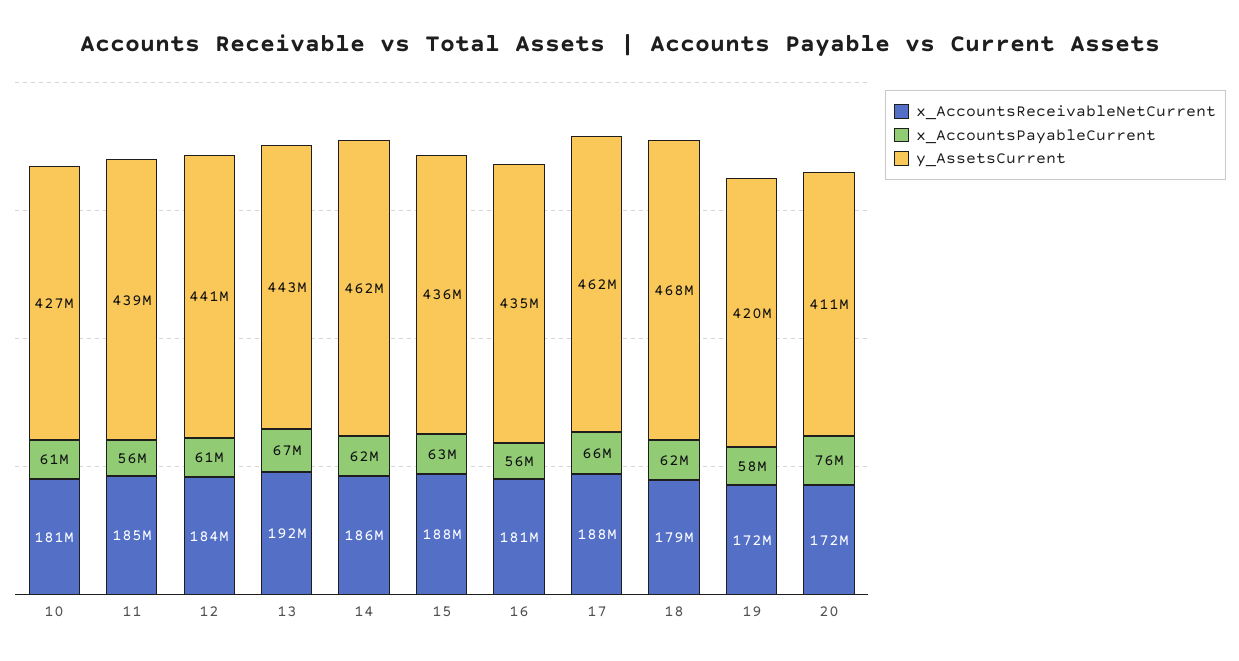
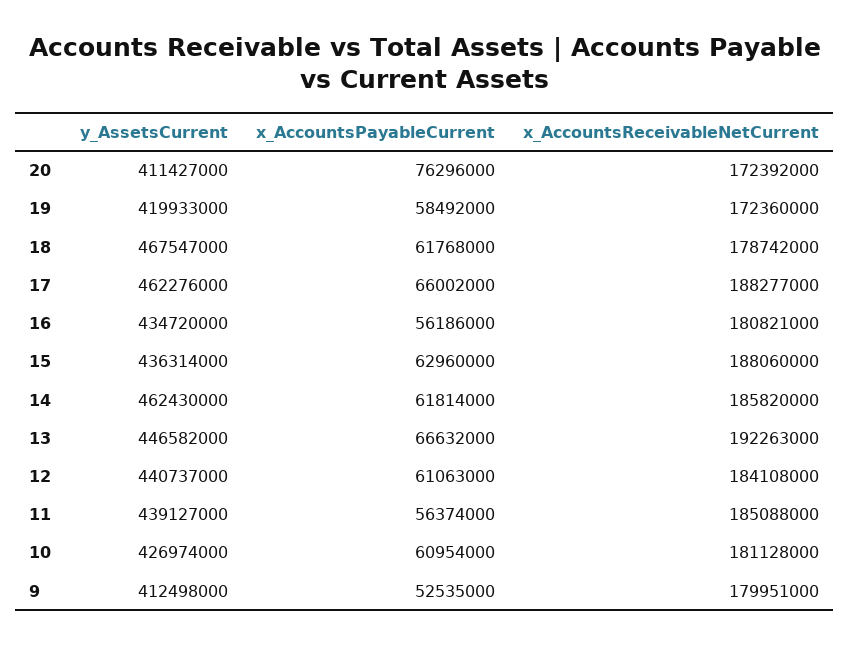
y_AssetsCurrent, 13: 443000000 -> 446582000
y_AssetsCurrent, 9: none -> 412498000
x_AccountsPayableCurrent, 9: none -> 52535000
x_AccountsReceivableNetCurrent, 9: none -> 179951000

